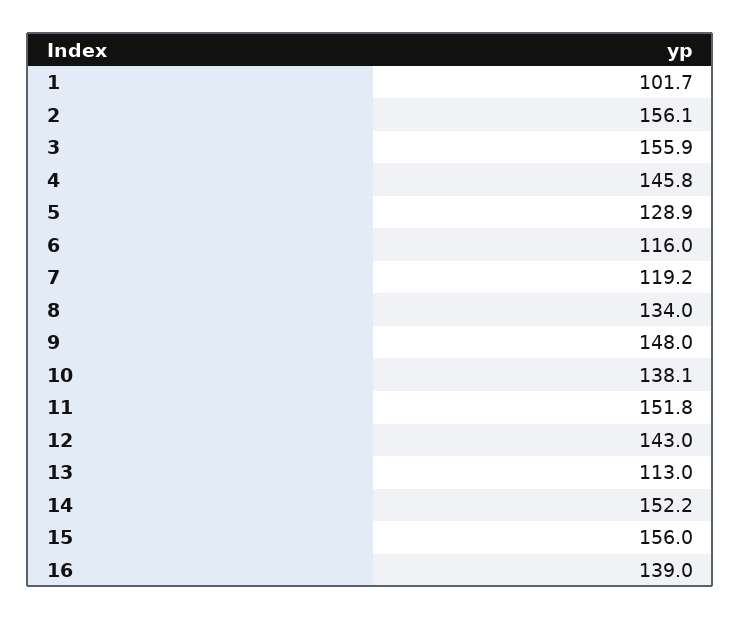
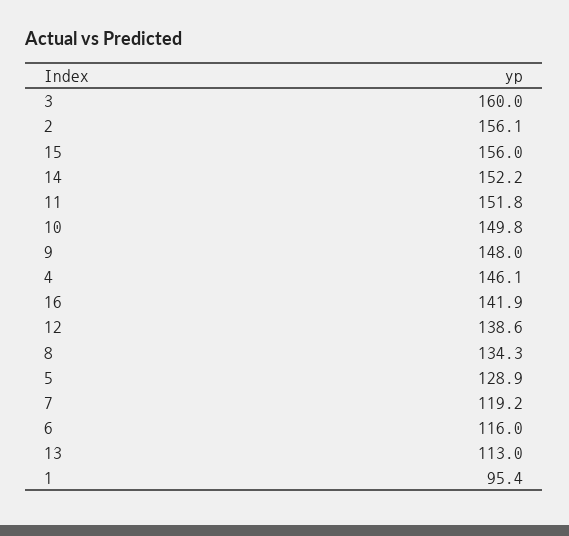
1: 101.7 -> 95.4
3: 155.9 -> 160
4: 145.8 -> 146.1
8: 134 -> 134.3
10: 138.1 -> 149.8
12: 143 -> 138.6
16: 139 -> 141.9

